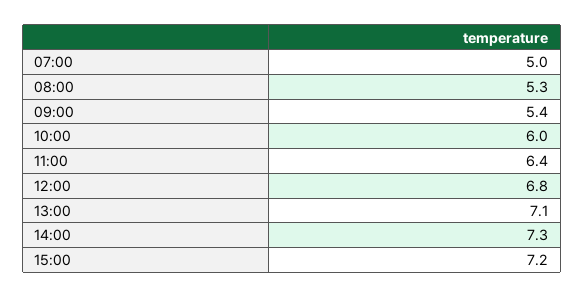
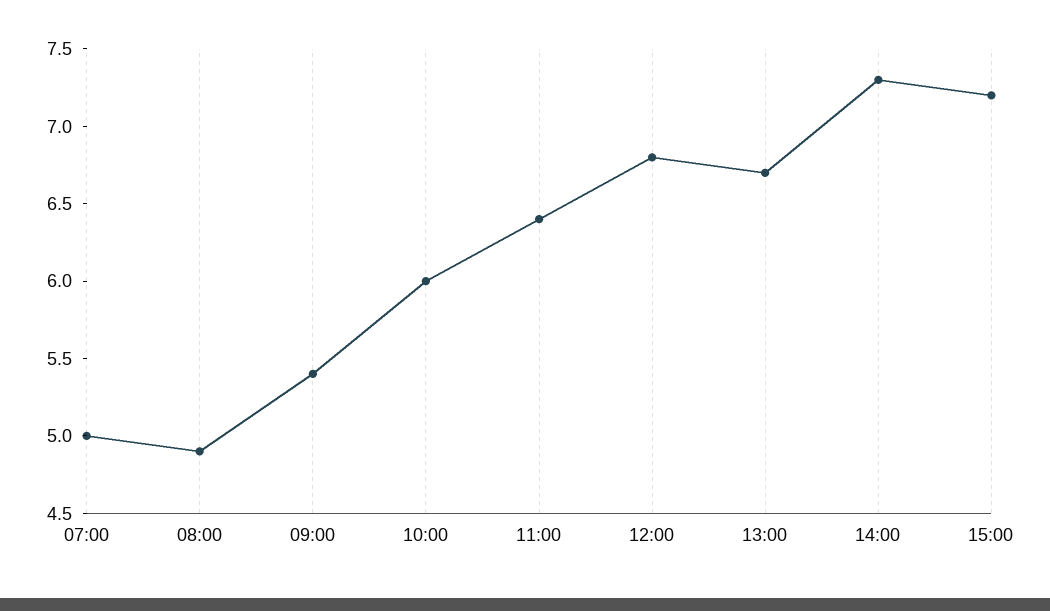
08:00: 5.3 -> 4.9
13:00: 7.1 -> 6.7

